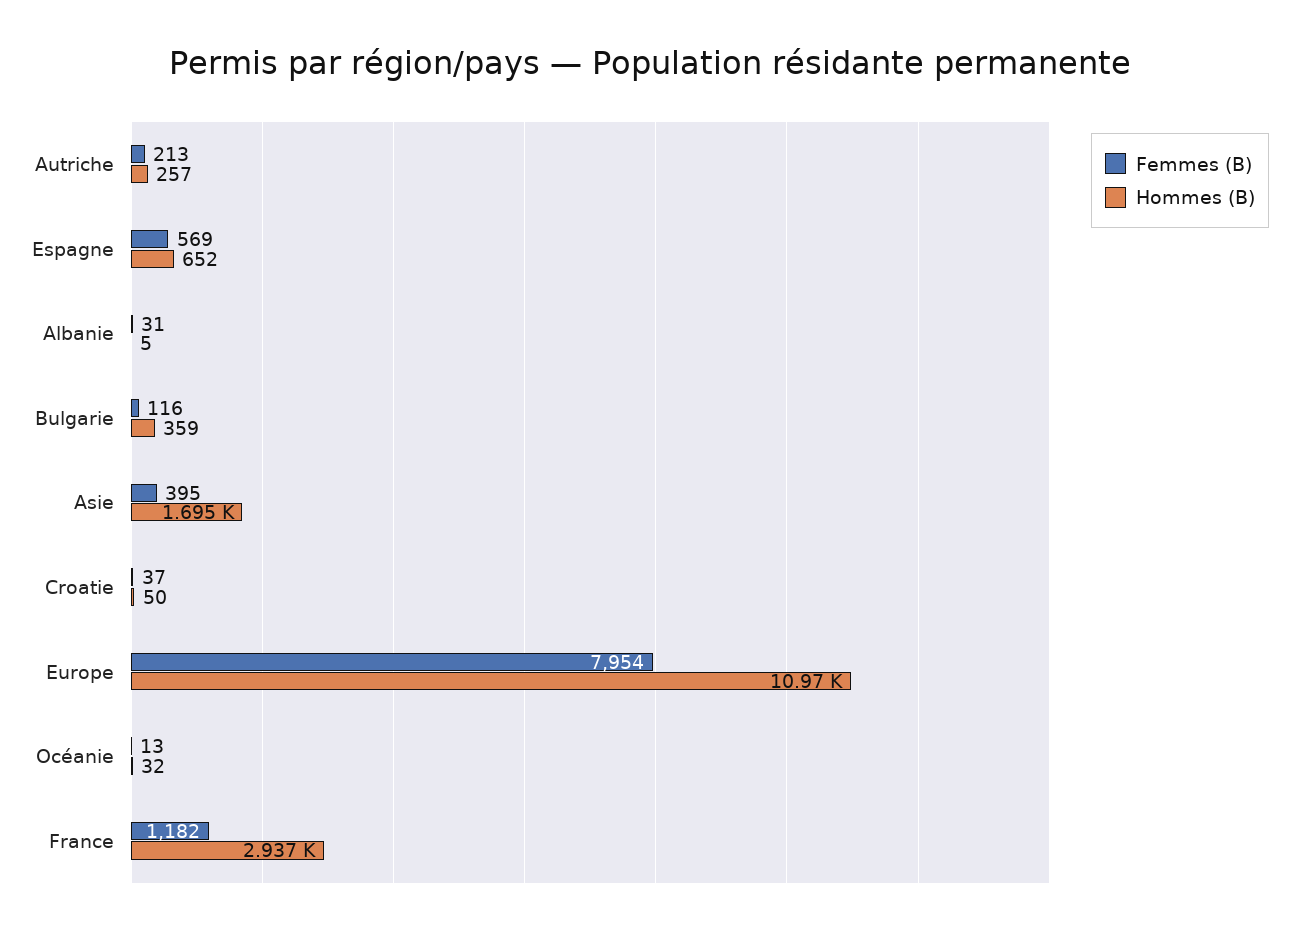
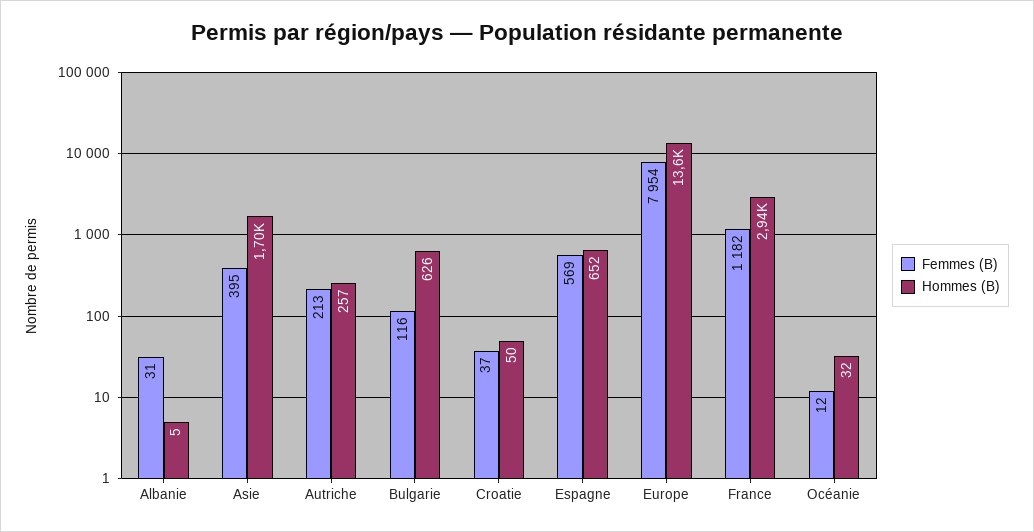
Hommes (B), Bulgarie: 359 -> 626
Hommes (B), Europe: 10970 -> 13600
Femmes (B), Océanie: 13 -> 12

